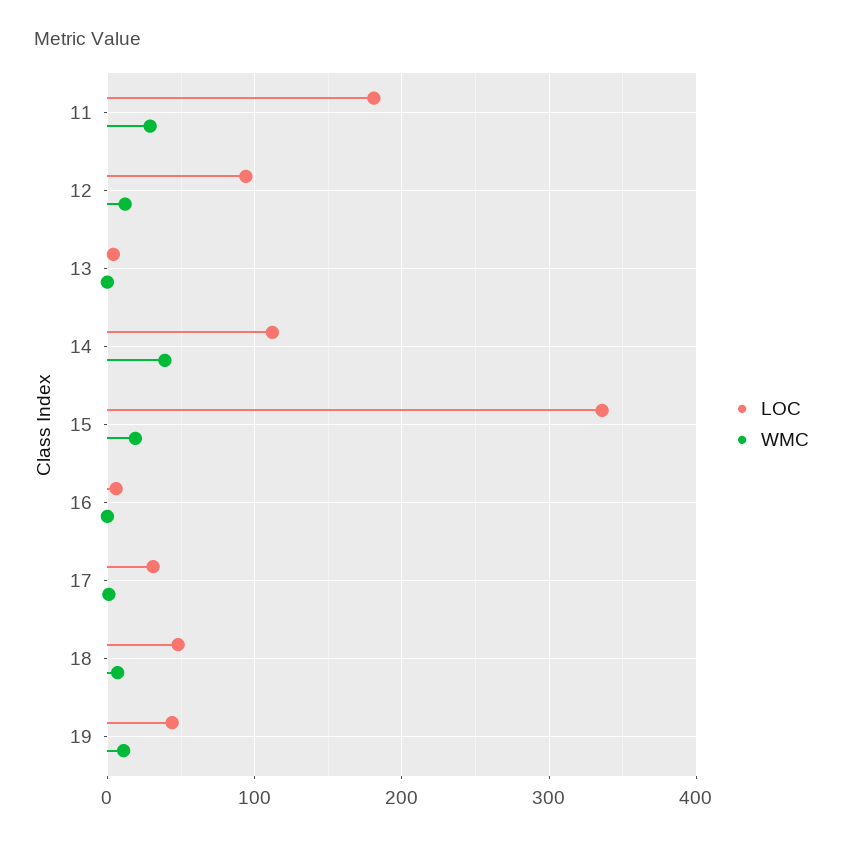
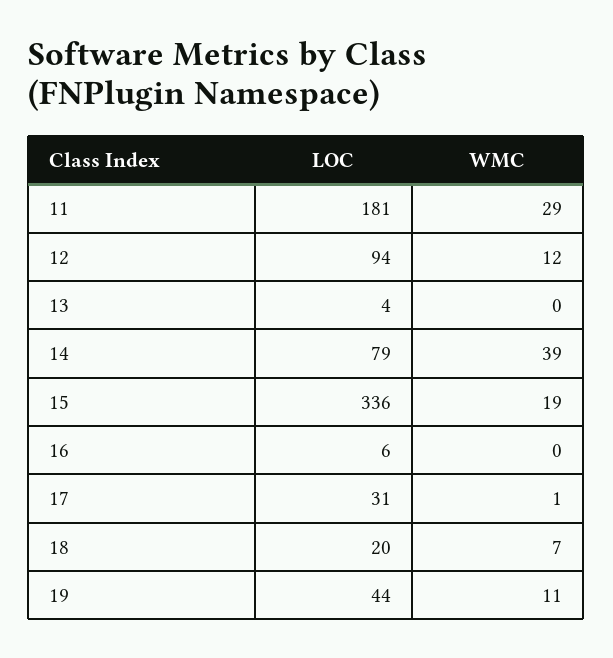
LOC, 14: 110 -> 79
LOC, 18: 50 -> 20

